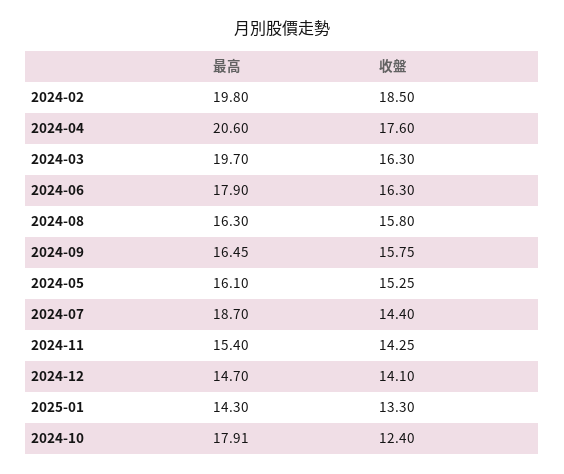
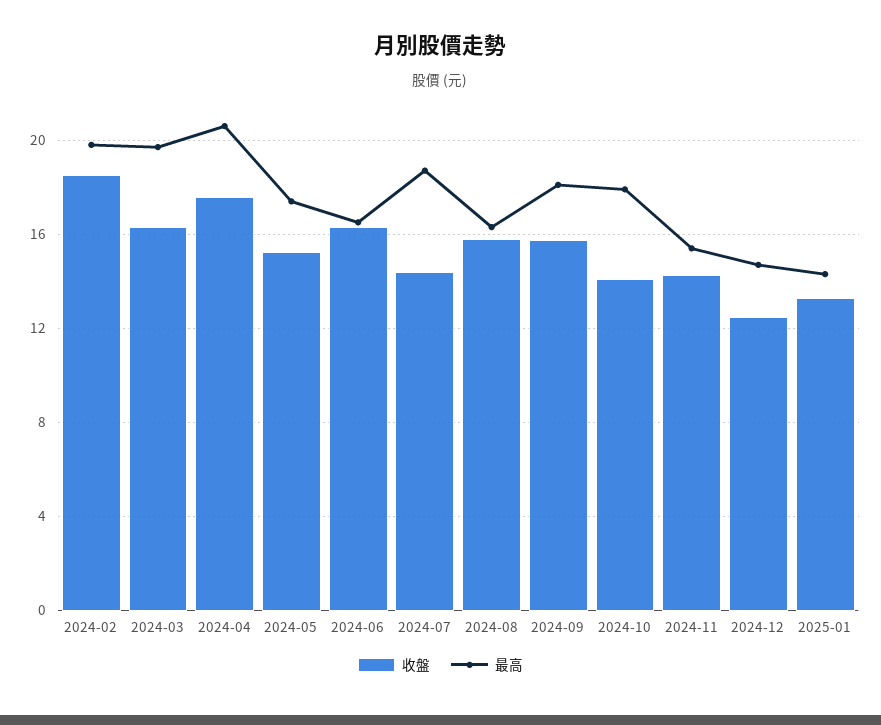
最高, 2024-06: 17.9 -> 16.5
最高, 2024-09: 16.45 -> 18
最高, 2024-05: 16.1 -> 17.5
收盤, 2024-12: 14.1 -> 12.5
收盤, 2024-10: 12.4 -> 14

